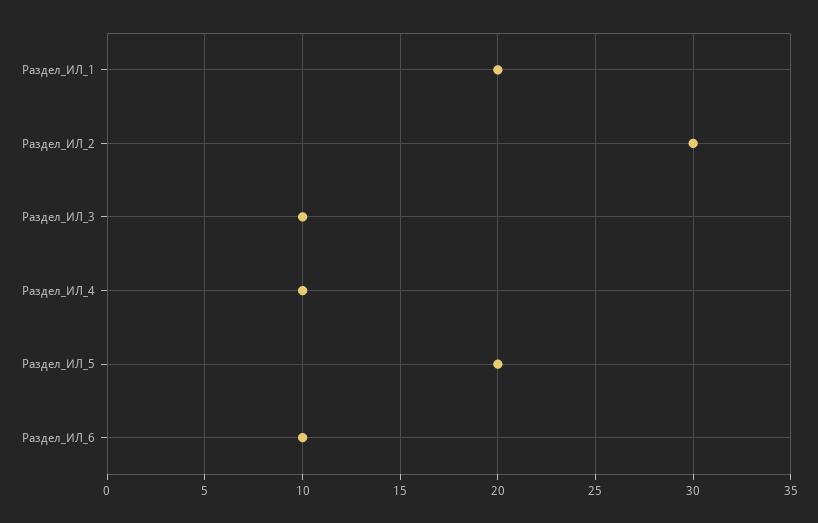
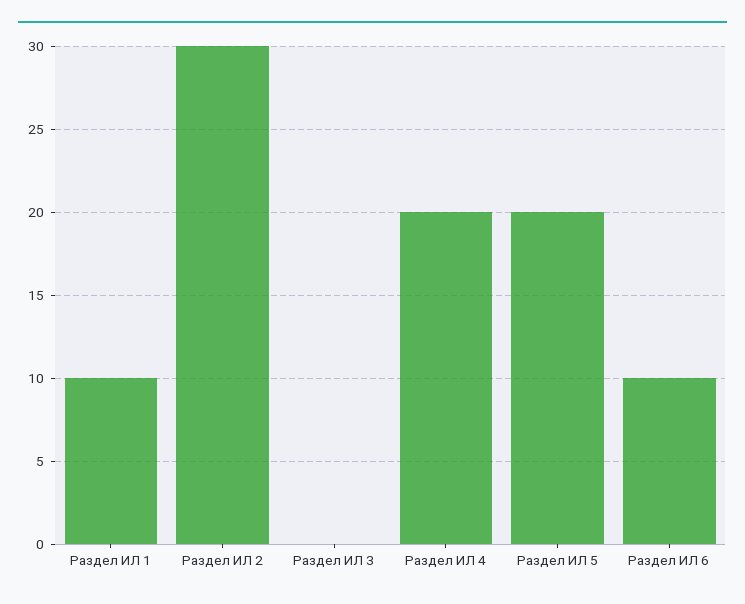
Раздел_ИЛ_1: 20 -> 10
Раздел_ИЛ_3: 10 -> 0
Раздел_ИЛ_4: 10 -> 20

